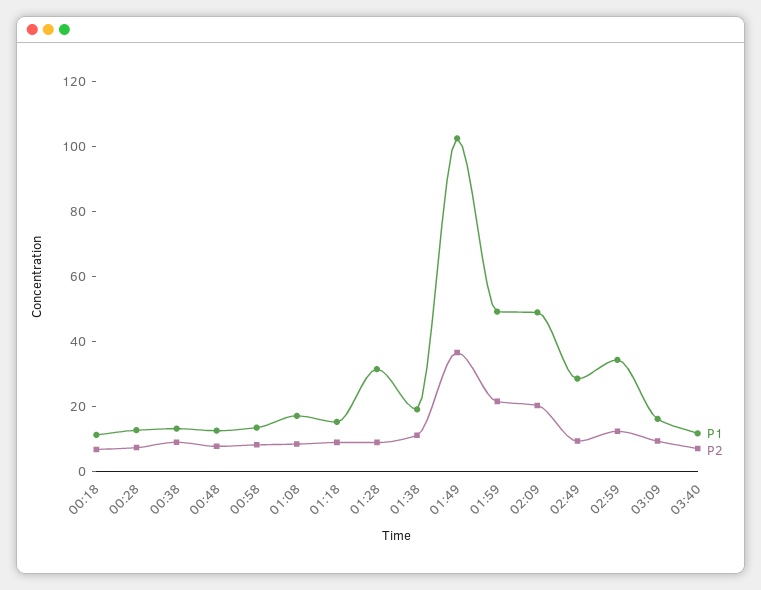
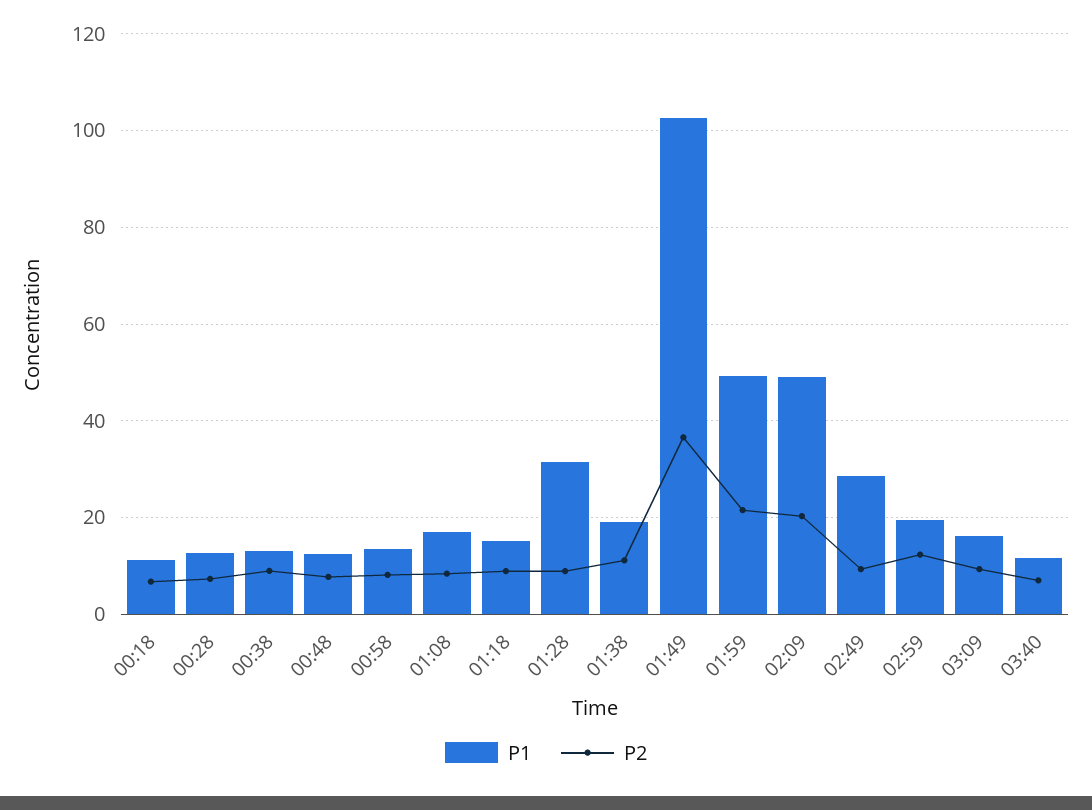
P1, 02:59: 35 -> 20

